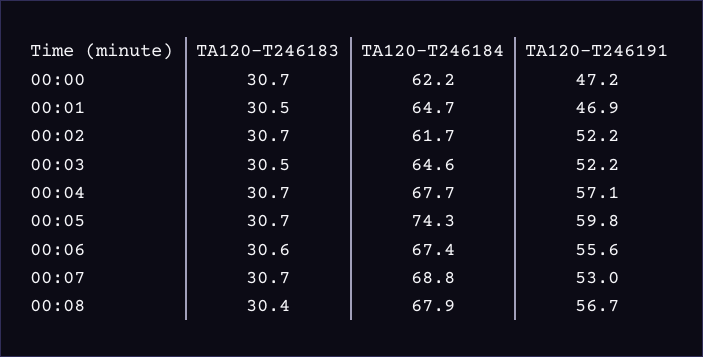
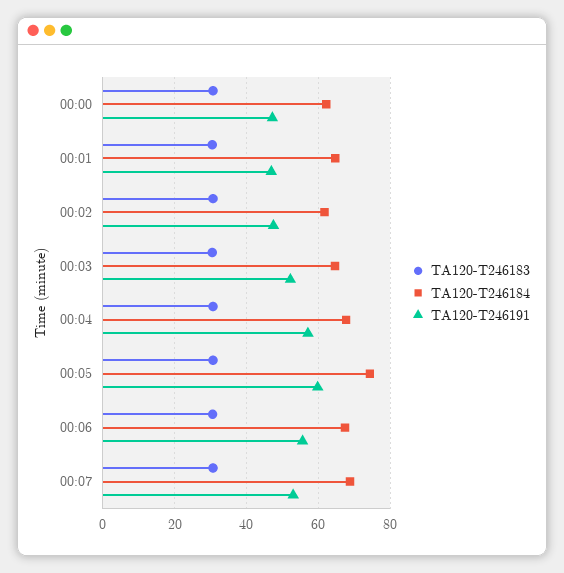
TA120-T246191, 00:02: 52.2 -> 48
TA120-T246183, 00:08: 30.4 -> none
TA120-T246184, 00:08: 67.9 -> none
TA120-T246191, 00:08: 56.7 -> none

